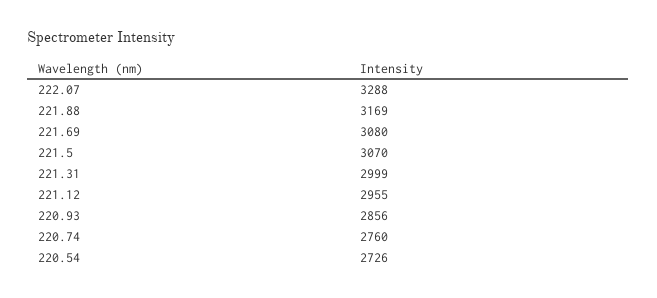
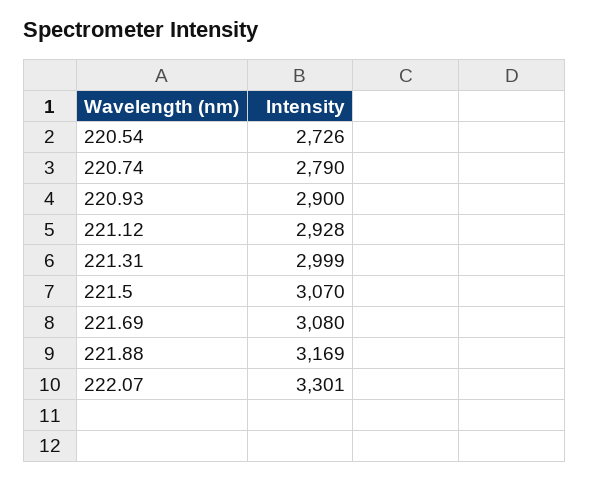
222.07: 3288 -> 3301
221.12: 2955 -> 2928
220.93: 2856 -> 2900
220.74: 2760 -> 2790

